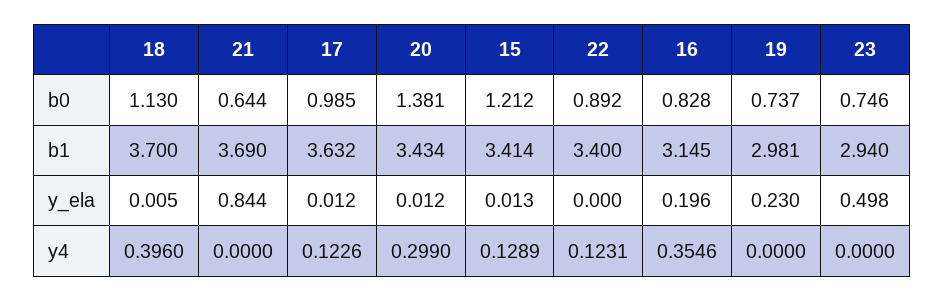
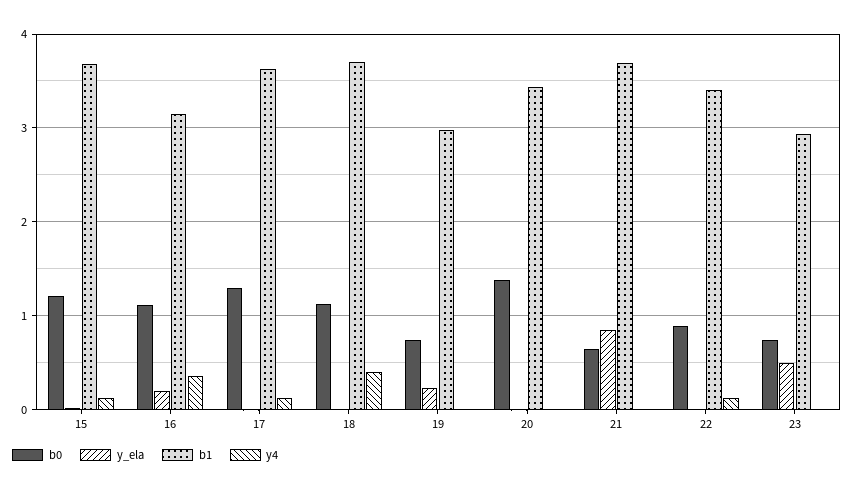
b0, 17: 0.985 -> 1.3
b0, 16: 0.828 -> 1.1
b1, 15: 3.414 -> 3.7
y4, 20: 0.299 -> 0

